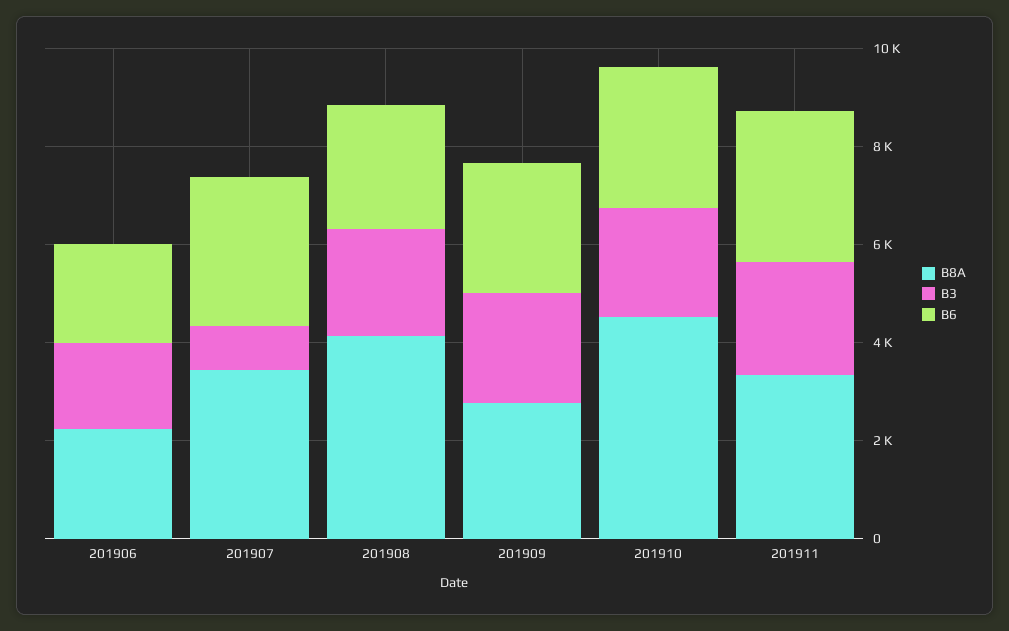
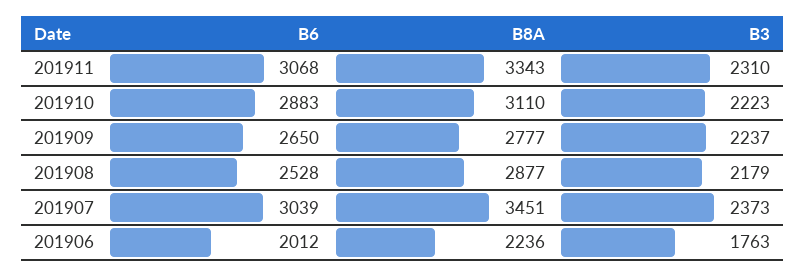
B3, 201907: 1000 -> 2373
B8A, 201908: 4000 -> 2877
B8A, 201910: 4500 -> 3110

